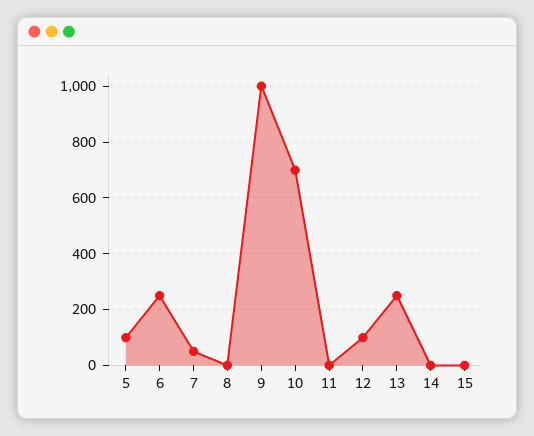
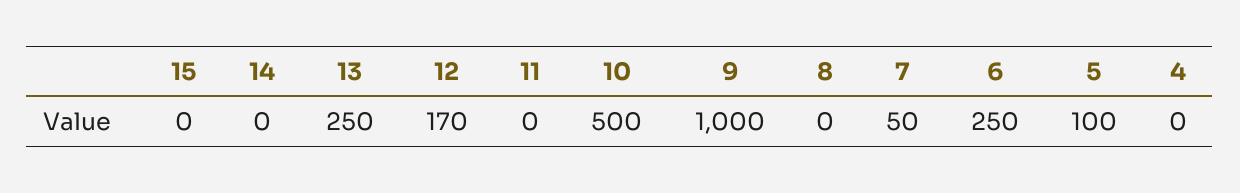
10: 700 -> 500
12: 100 -> 170
4: none -> 0

